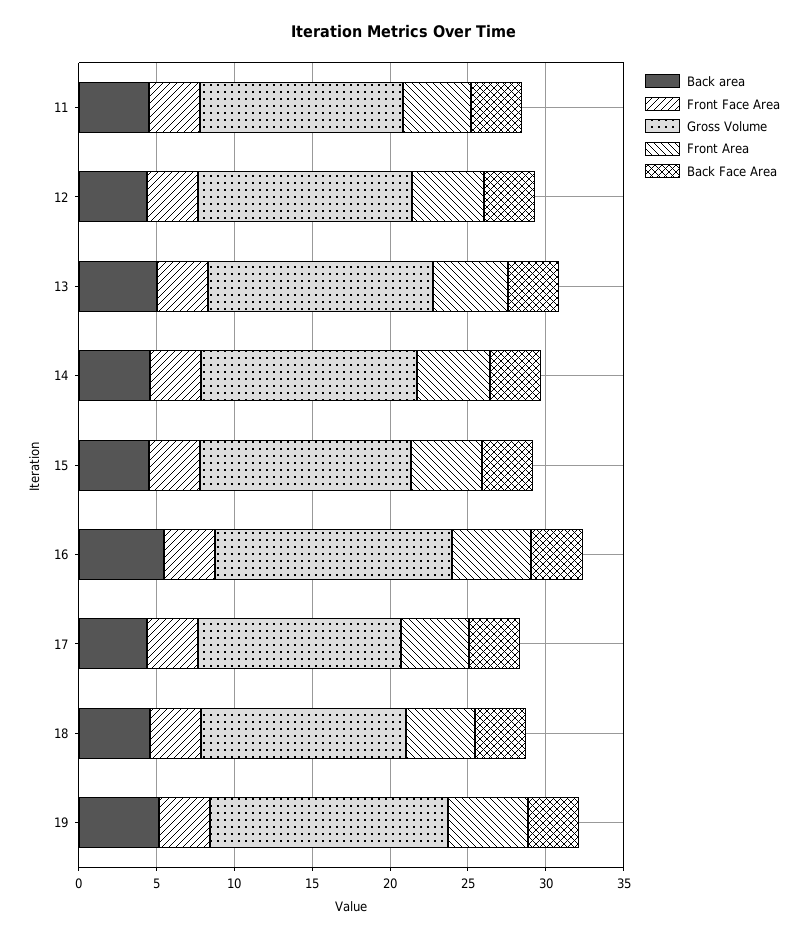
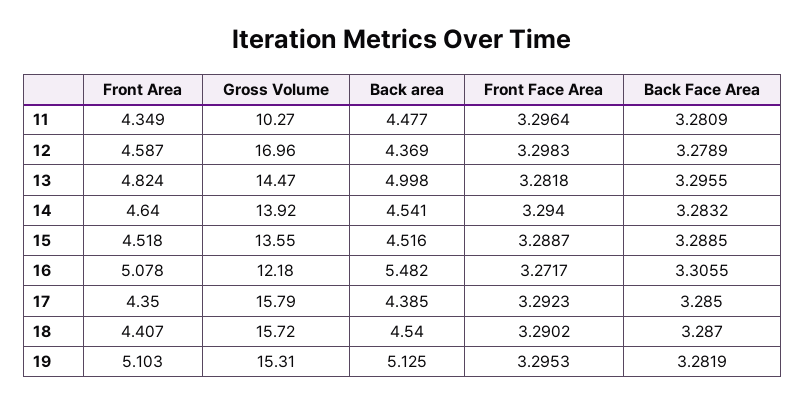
Gross Volume, 11: 13 -> 10.27
Gross Volume, 12: 14 -> 16.96
Gross Volume, 16: 15 -> 12.18
Gross Volume, 17: 13 -> 15.79
Gross Volume, 18: 13 -> 15.72

